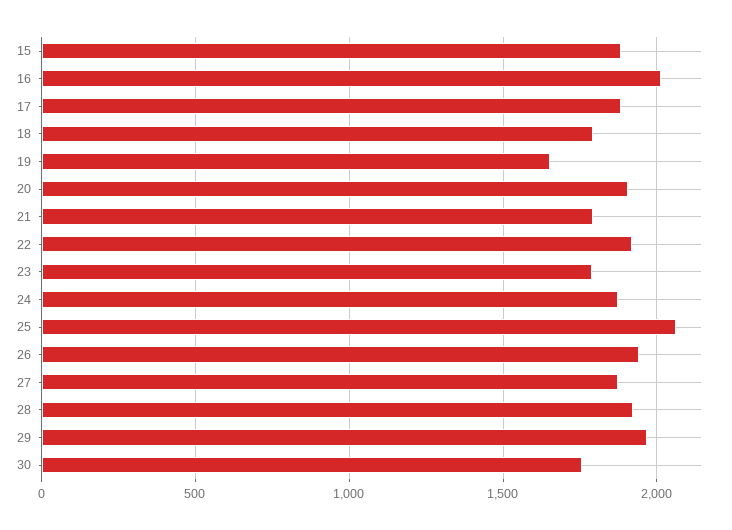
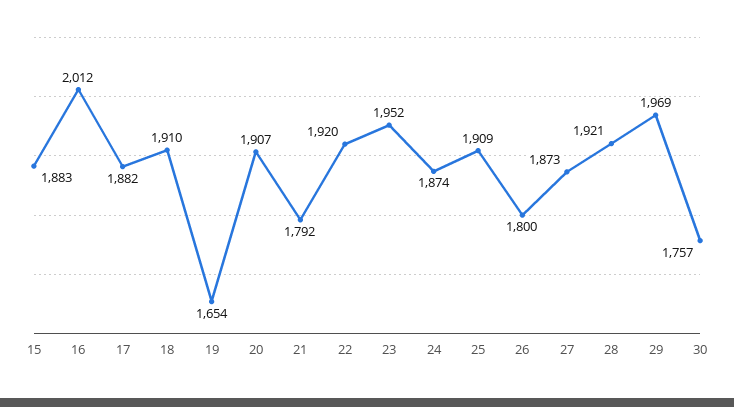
18: 1800 -> 1910
23: 1800 -> 1952
25: 2050 -> 1909
26: 1950 -> 1800

